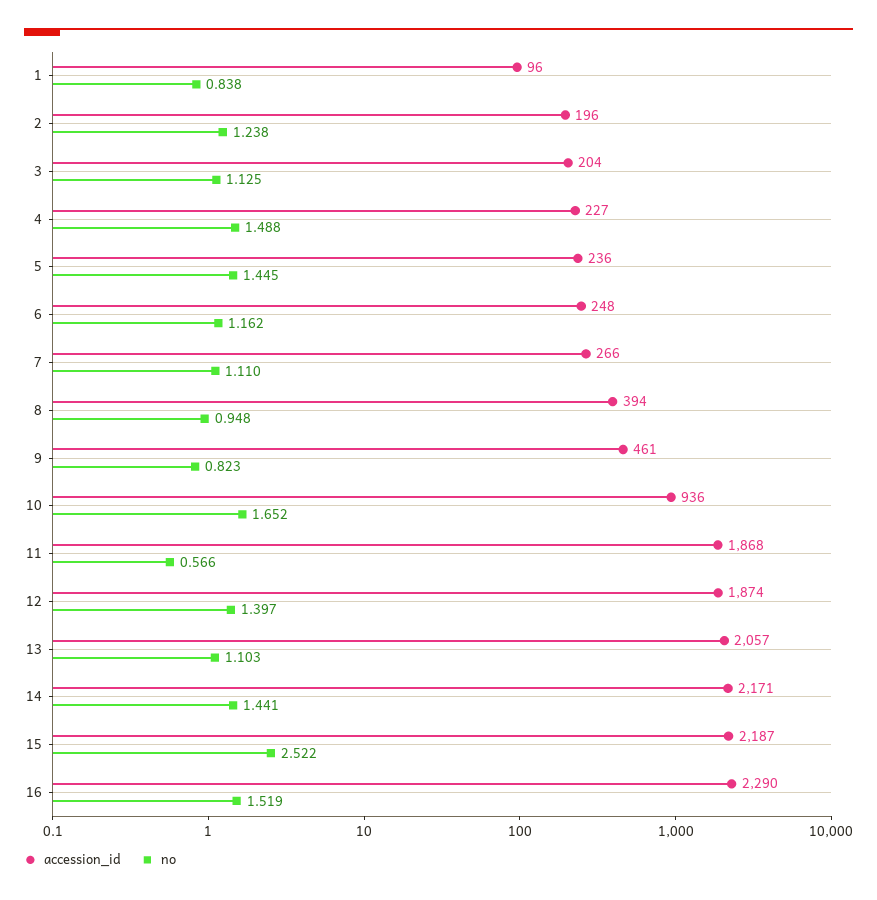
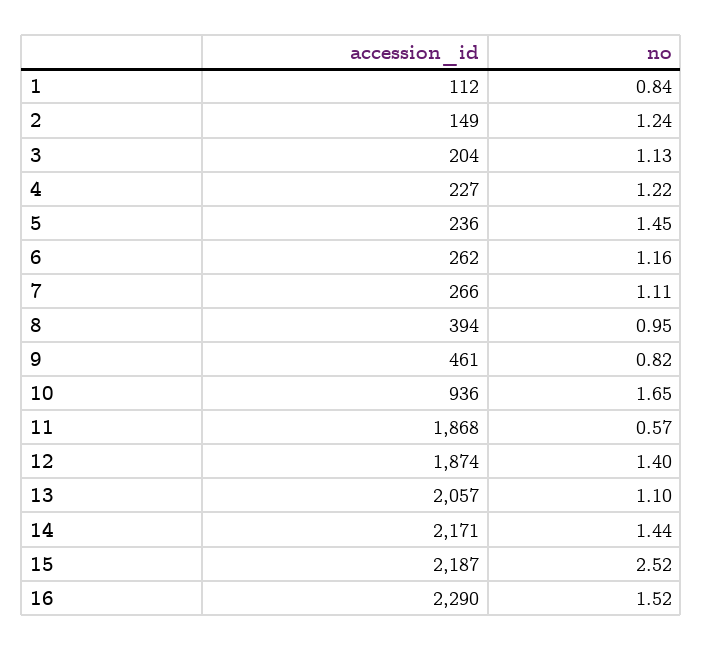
accession_id, 1: 96 -> 112
accession_id, 2: 196 -> 149
no, 4: 1.488 -> 1.22
accession_id, 6: 248 -> 262

